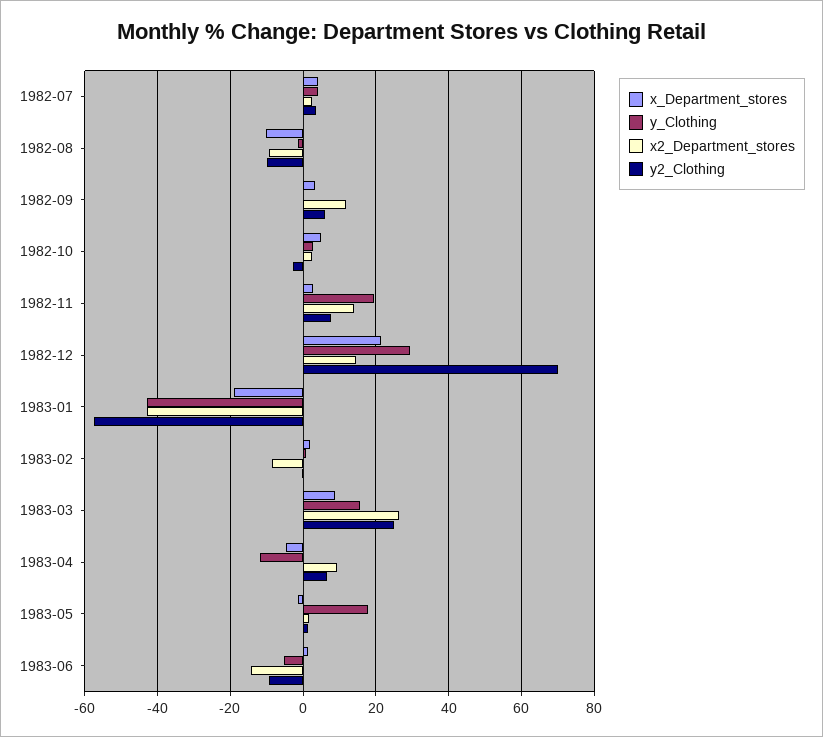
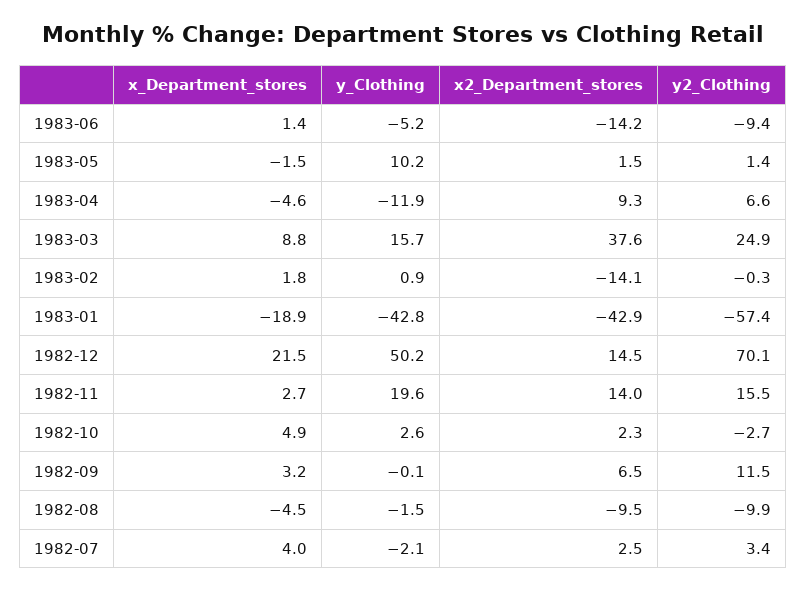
y_Clothing, 1982-07: 4 -> -2.1
x_Department_stores, 1982-08: -10 -> -4.5
x2_Department_stores, 1982-09: 12 -> 6.5
y2_Clothing, 1982-09: 6 -> 11.5
y2_Clothing, 1982-11: 8 -> 15.5
y_Clothing, 1982-12: 30 -> 50.2
x2_Department_stores, 1983-02: -8 -> -14.1
x2_Department_stores, 1983-03: 26 -> 37.6
y_Clothing, 1983-05: 18 -> 10.2

